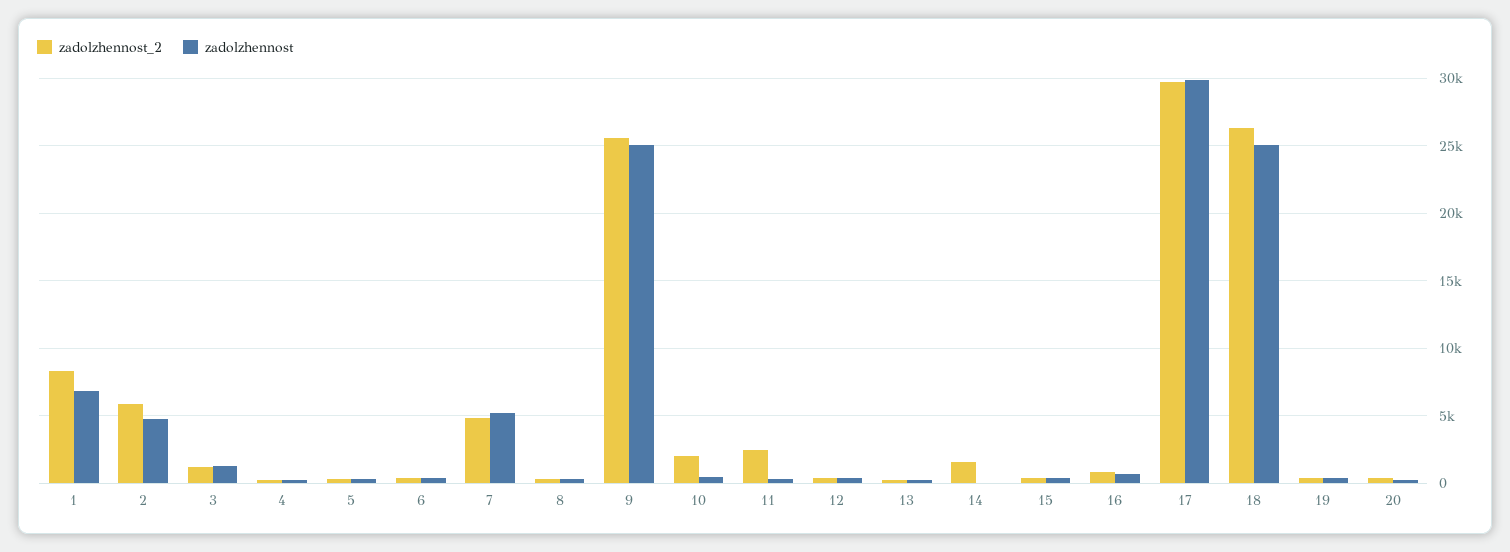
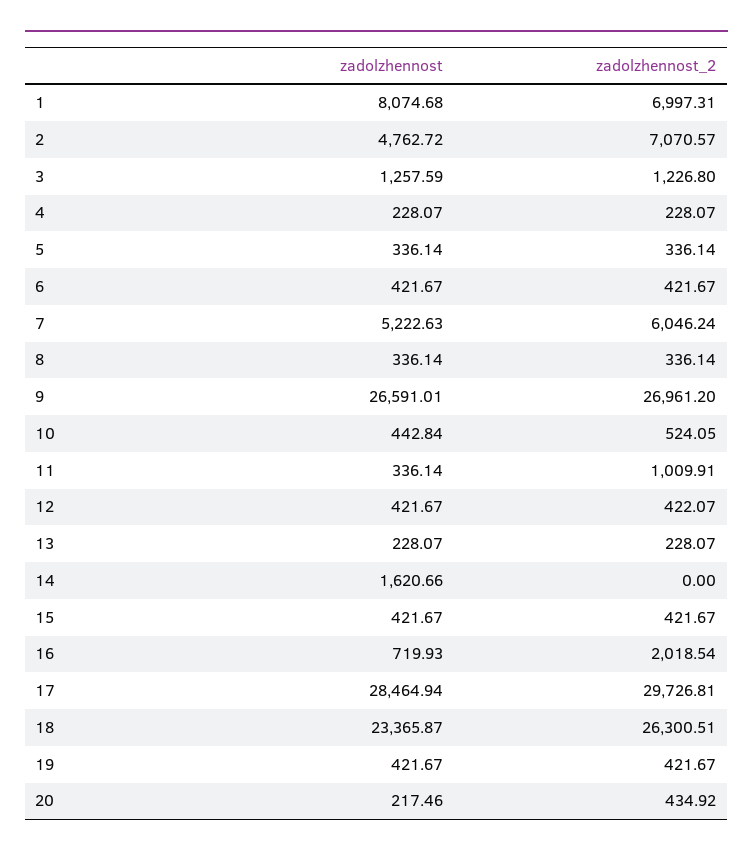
zadolzhennost_2, 1: 8500 -> 6997.31
zadolzhennost, 1: 7000 -> 8074.68
zadolzhennost_2, 2: 6000 -> 7070.57
zadolzhennost_2, 7: 5000 -> 6046.24
zadolzhennost_2, 9: 25500 -> 26961.2
zadolzhennost, 9: 25000 -> 26591.01
zadolzhennost_2, 10: 2000 -> 524.05
zadolzhennost_2, 11: 2500 -> 1009.91
zadolzhennost_2, 14: 1500 -> 0
zadolzhennost, 14: 0 -> 1620.66
zadolzhennost_2, 16: 1000 -> 2018.54
zadolzhennost, 17: 30000 -> 28464.94
zadolzhennost, 18: 25000 -> 23365.87

